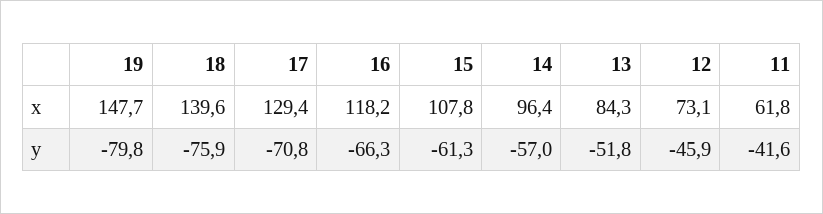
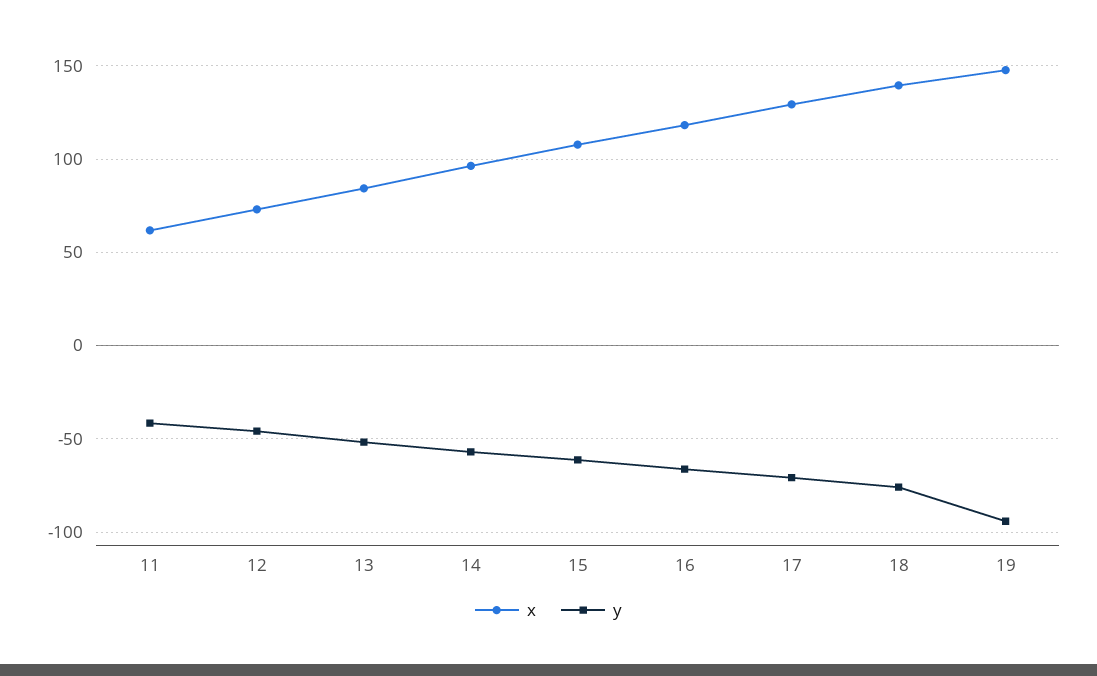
y, 19: -79.8 -> -95

